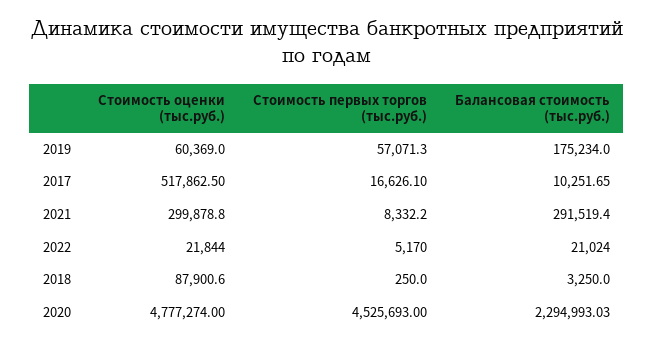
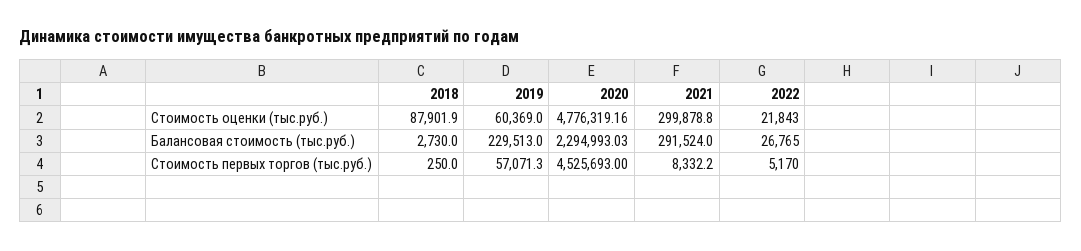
Балансовая стоимость (тыс.руб.), 2019: 175234 -> 229513
Стоимость оценки (тыс.руб.), 2017: 517862.5 -> none
Стоимость первых торгов (тыс.руб.), 2017: 16626.1 -> none
Балансовая стоимость (тыс.руб.), 2017: 10251.65 -> none
Балансовая стоимость (тыс.руб.), 2021: 291519.4 -> 291524
Стоимость оценки (тыс.руб.), 2022: 21844 -> 21843
Балансовая стоимость (тыс.руб.), 2022: 21024 -> 26765
Стоимость оценки (тыс.руб.), 2018: 87900.6 -> 87901.9
Балансовая стоимость (тыс.руб.), 2018: 3250 -> 2730
Стоимость оценки (тыс.руб.), 2020: 4777274 -> 4776319.16

